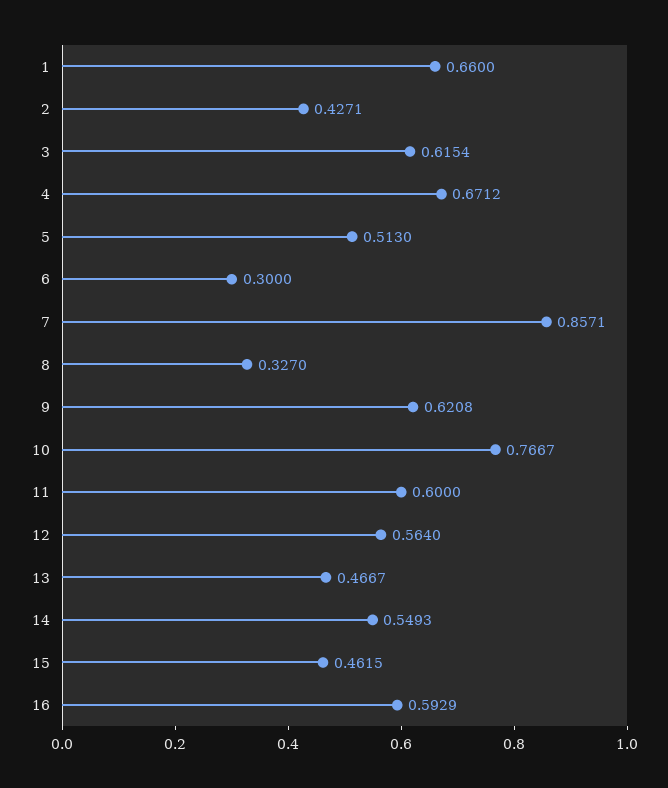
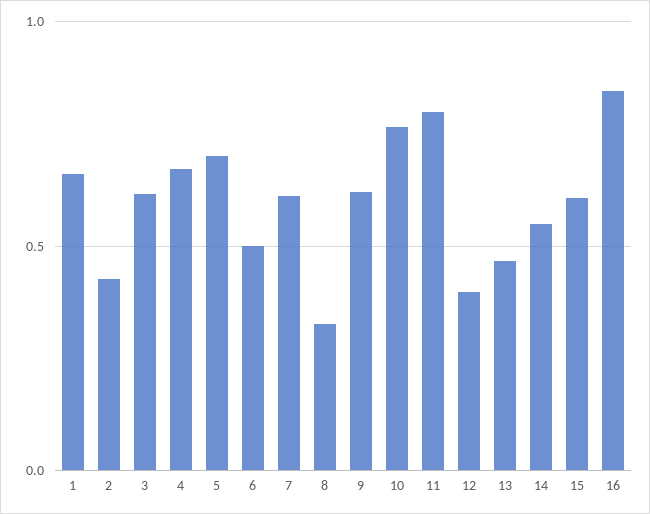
5: 0.513 -> 0.7
6: 0.3 -> 0.5
7: 0.8571 -> 0.6
11: 0.6 -> 0.8
12: 0.564 -> 0.4
15: 0.4615 -> 0.6
16: 0.5929 -> 0.85

